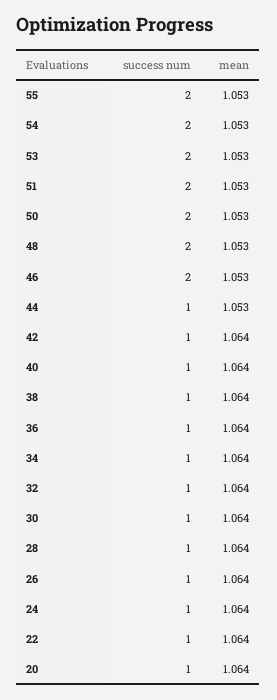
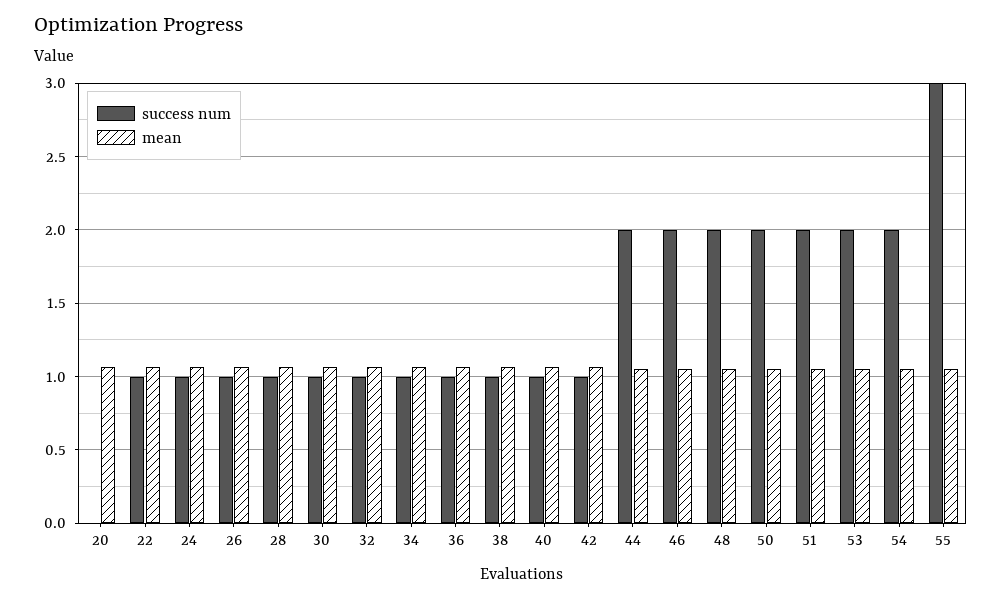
success num, 55: 2 -> 3
success num, 44: 1 -> 2
success num, 20: 1 -> 0

